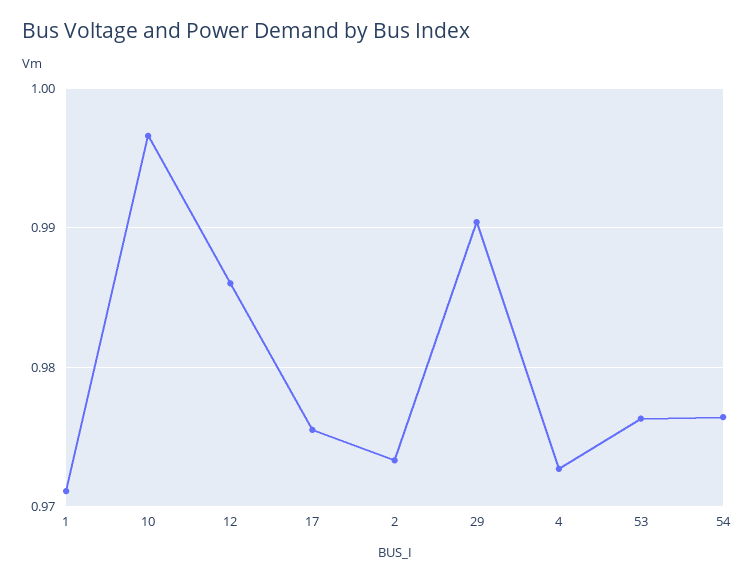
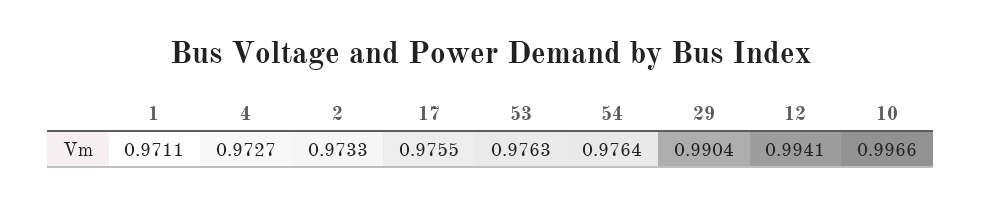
12: 0.986 -> 0.9941

